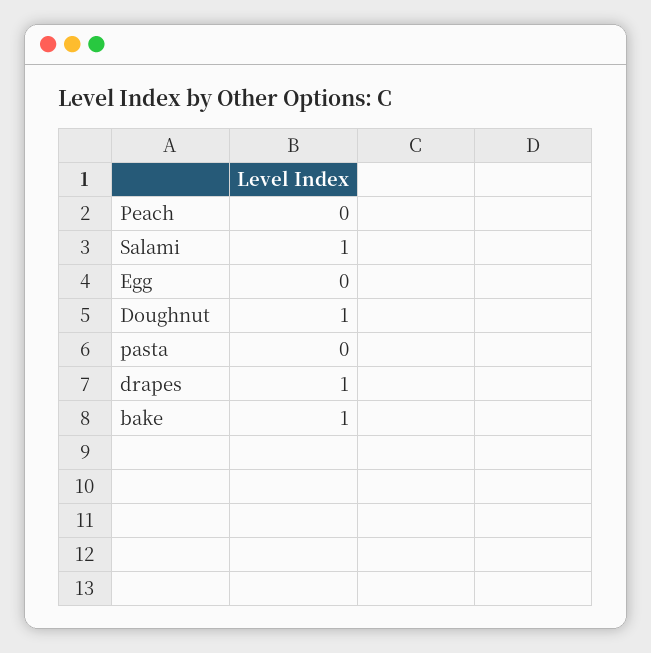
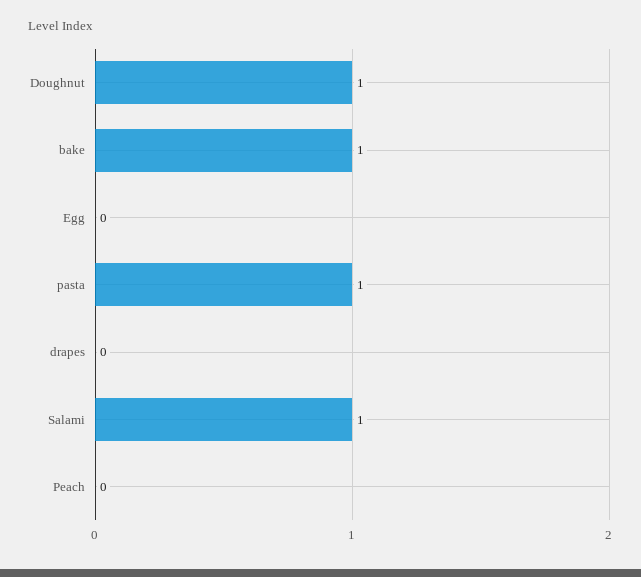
pasta: 0 -> 1
drapes: 1 -> 0

